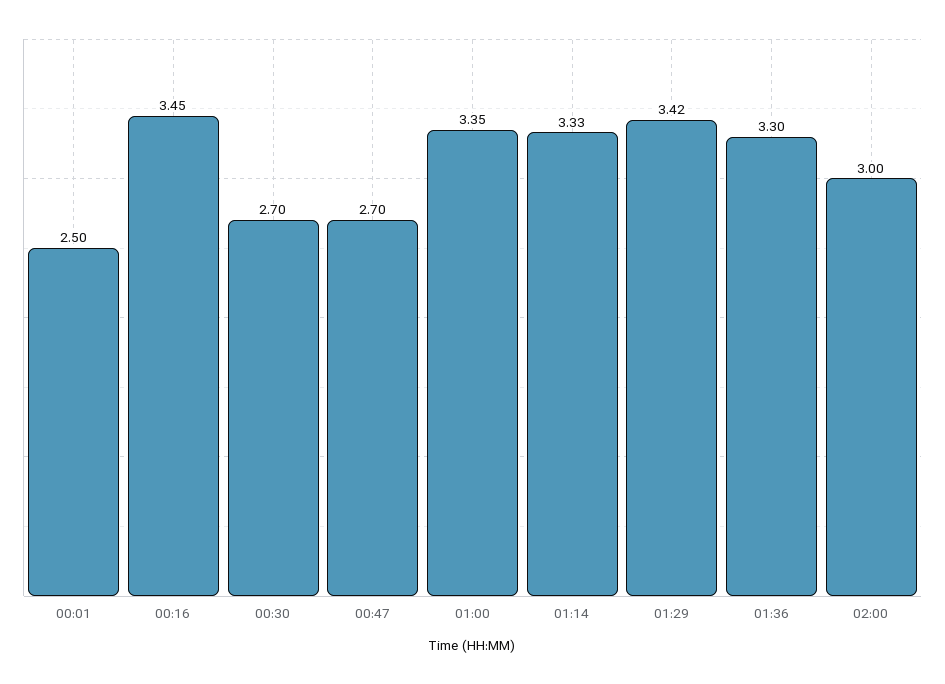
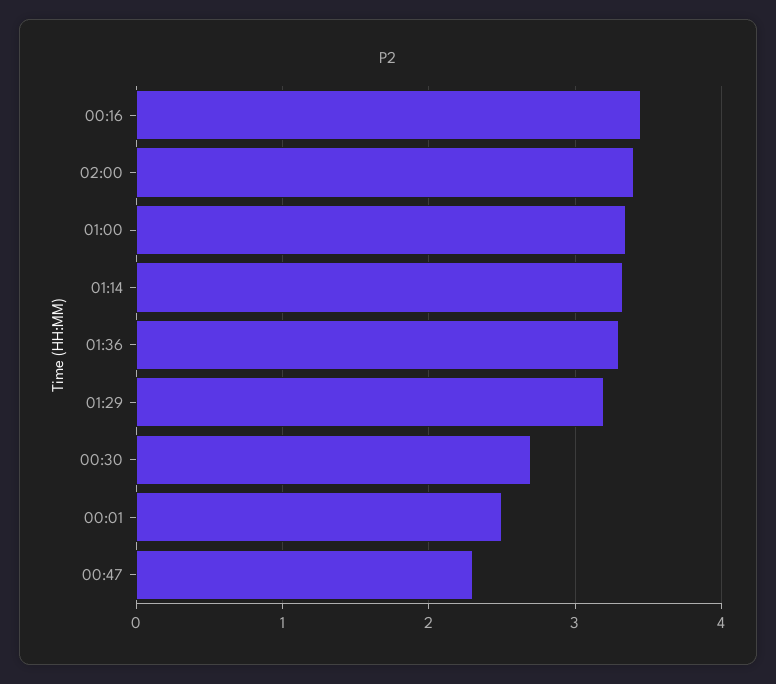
00:47: 2.7 -> 2.3
01:29: 3.42 -> 3.2
02:00: 3 -> 3.4

